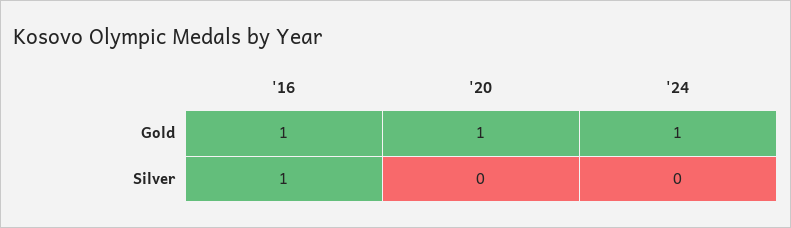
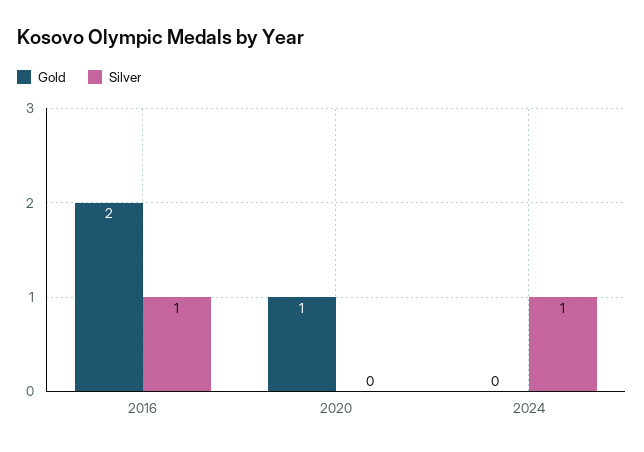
Gold, '16: 1 -> 2
Gold, '24: 1 -> 0
Silver, '24: 0 -> 1

